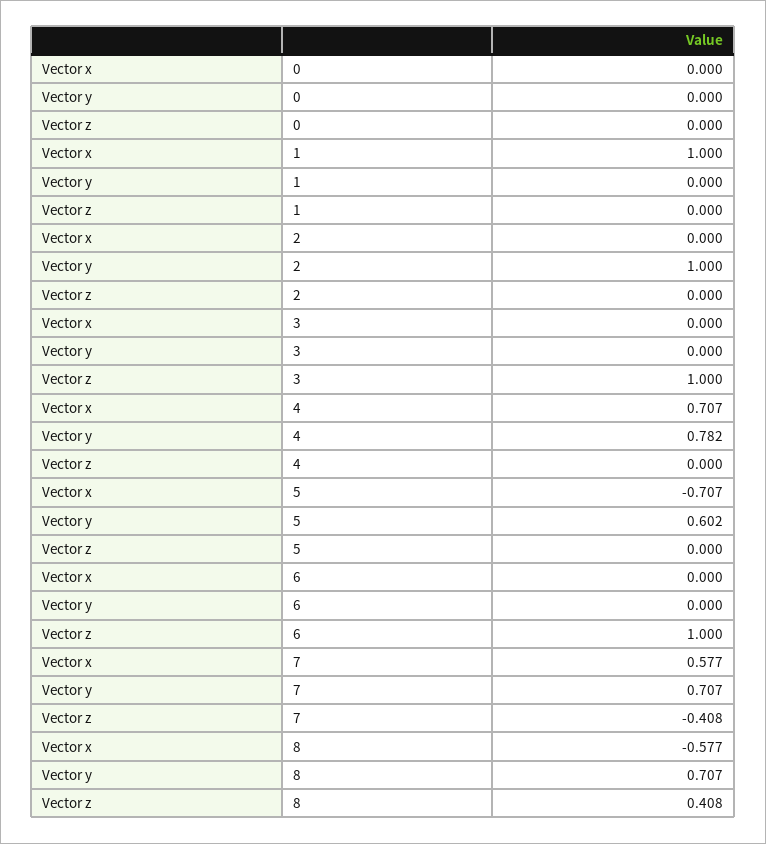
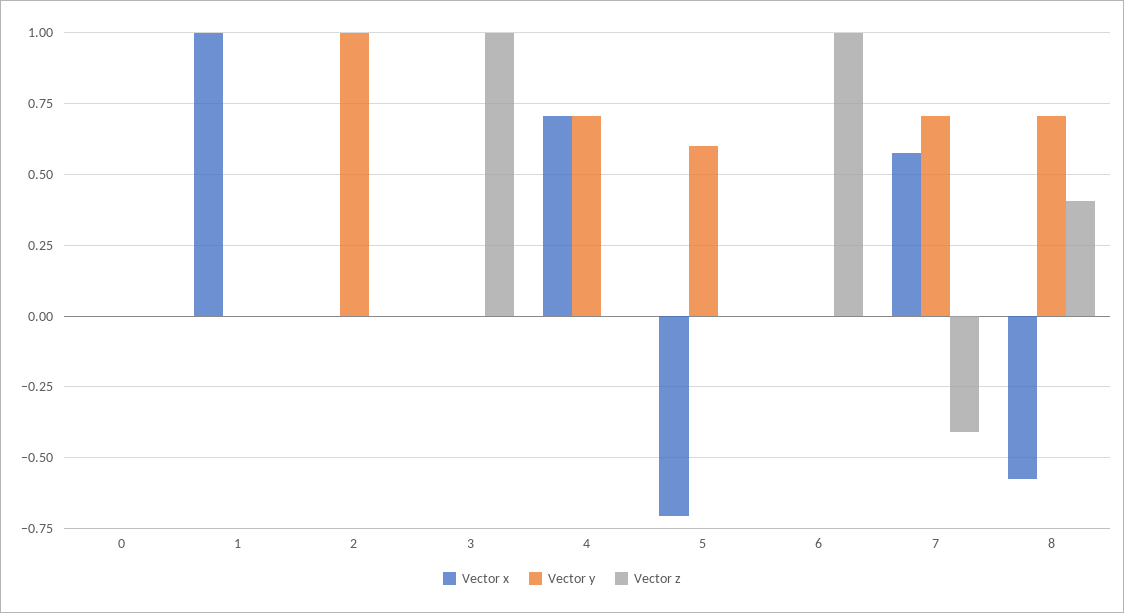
Vector y, 4: 0.782 -> 0.7

